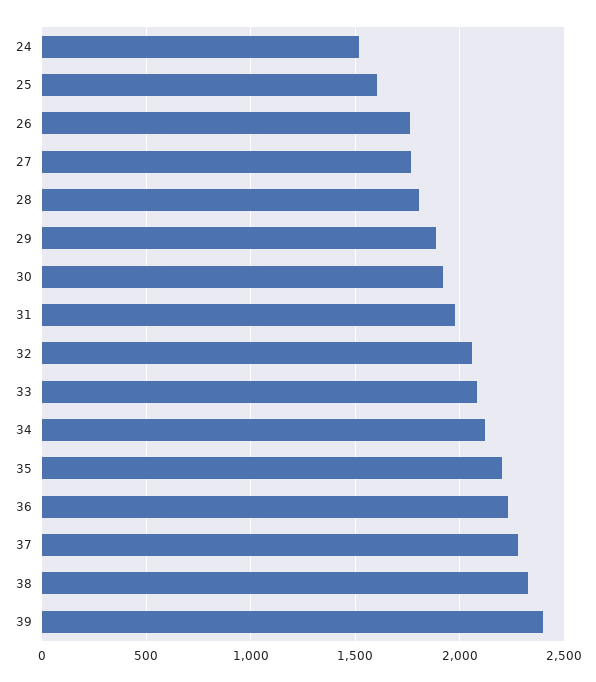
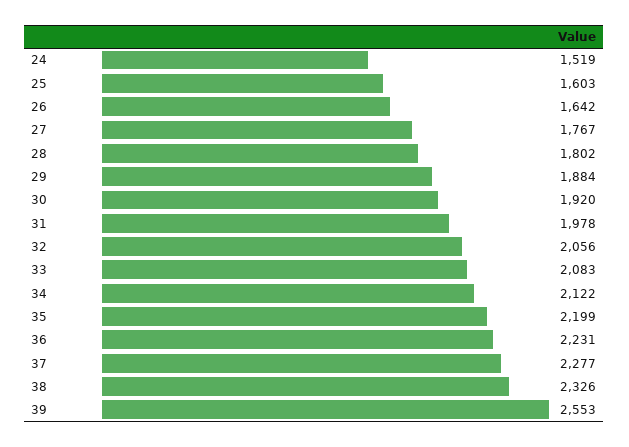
26: 1750 -> 1642
39: 2400 -> 2553

